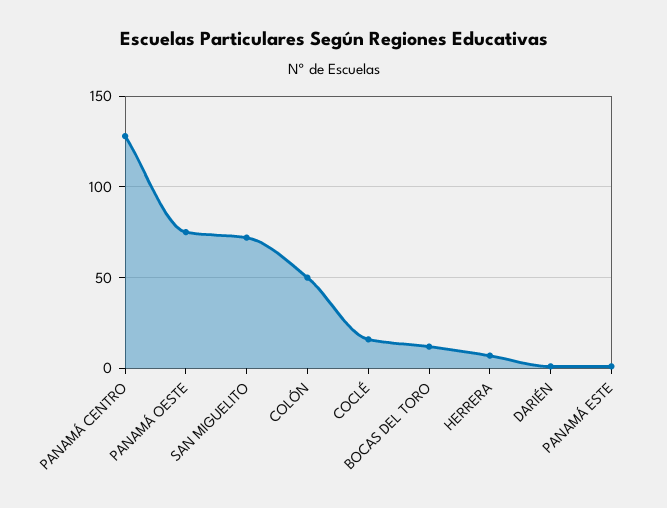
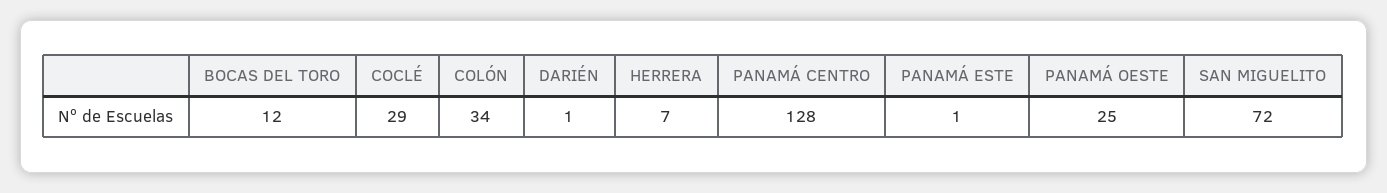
PANAMÁ OESTE: 75 -> 25
COLÓN: 50 -> 34
COCLÉ: 15 -> 29

